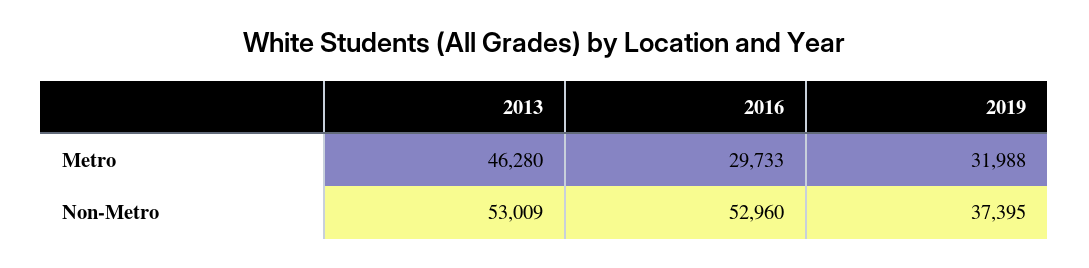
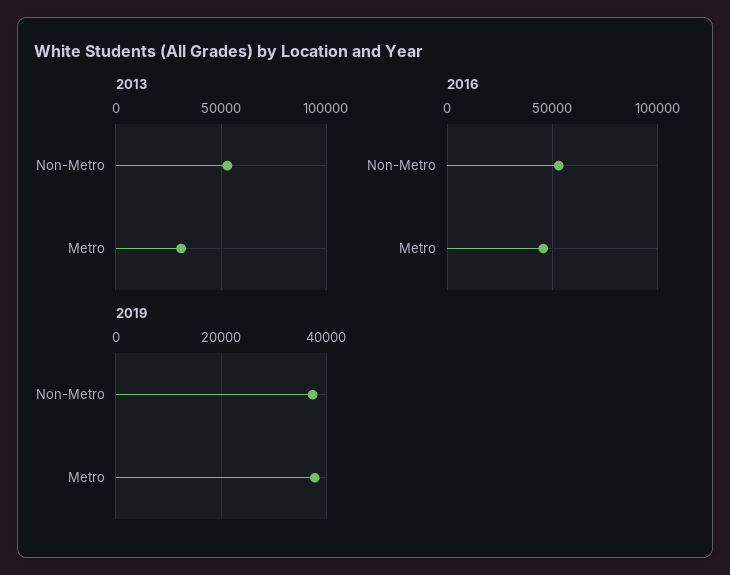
2013, Metro: 46280 -> 30000
2016, Metro: 29733 -> 45000
2019, Metro: 31988 -> 38000

